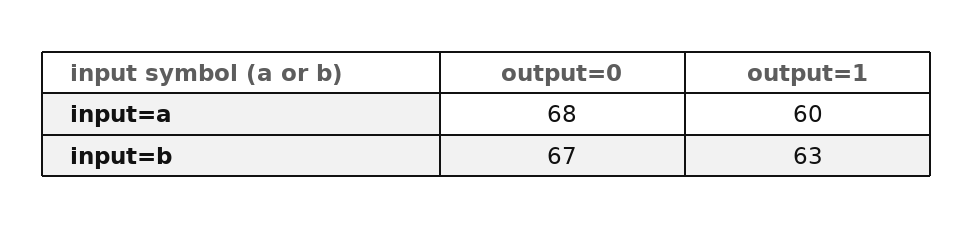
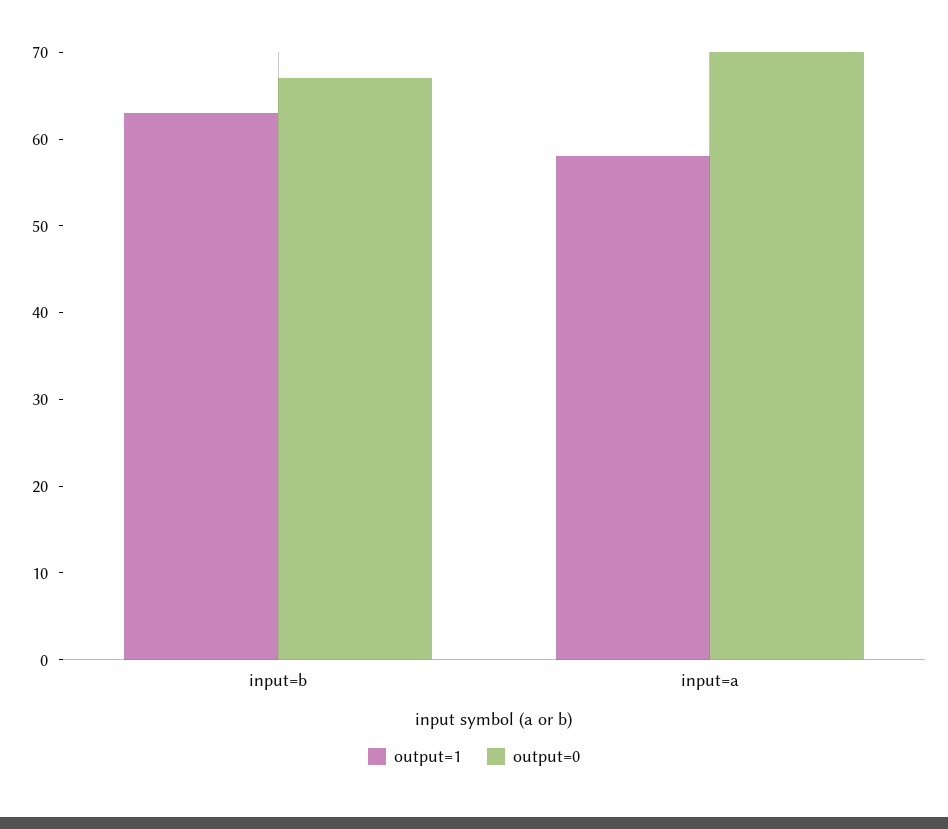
output=0, input=a: 68 -> 70
output=1, input=a: 60 -> 58

